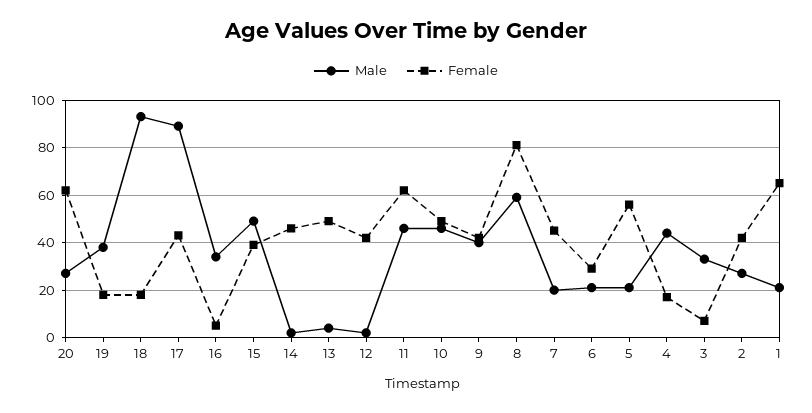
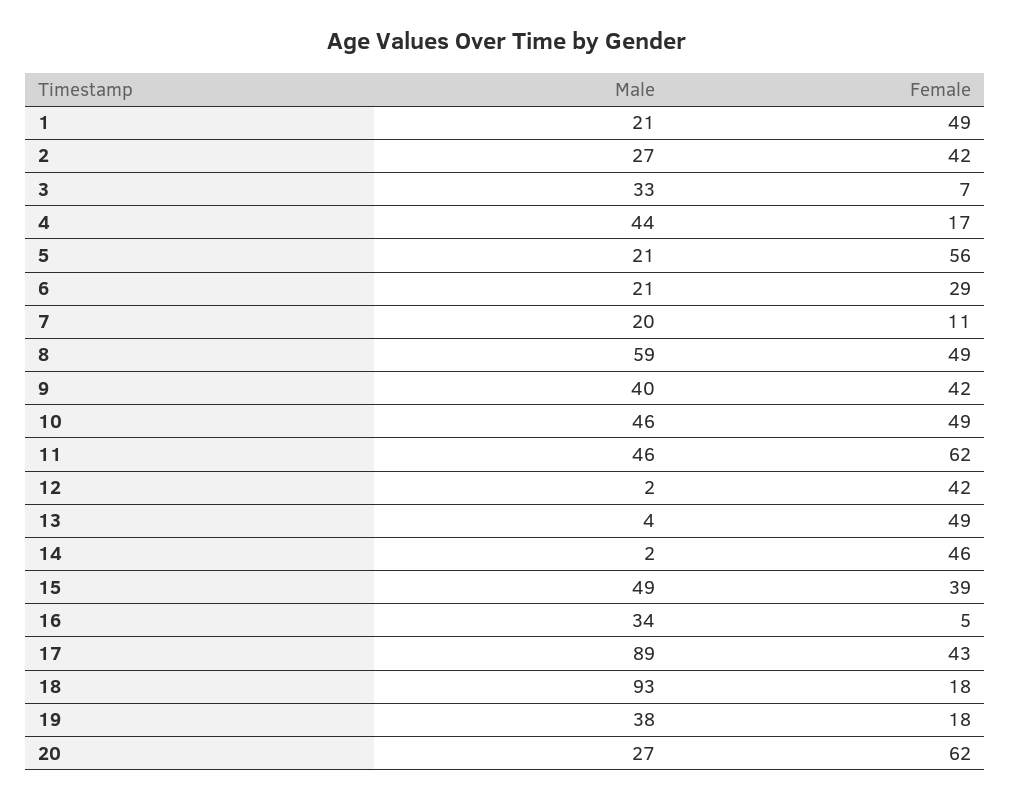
Female, 8: 80 -> 49
Female, 7: 45 -> 11
Female, 1: 65 -> 49

